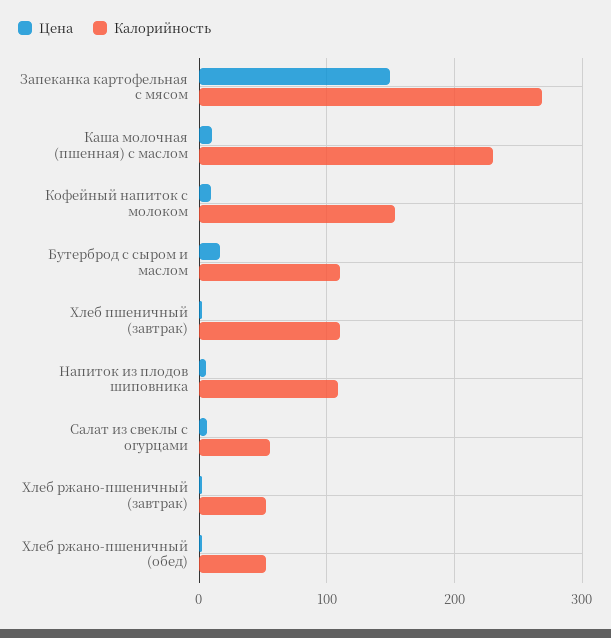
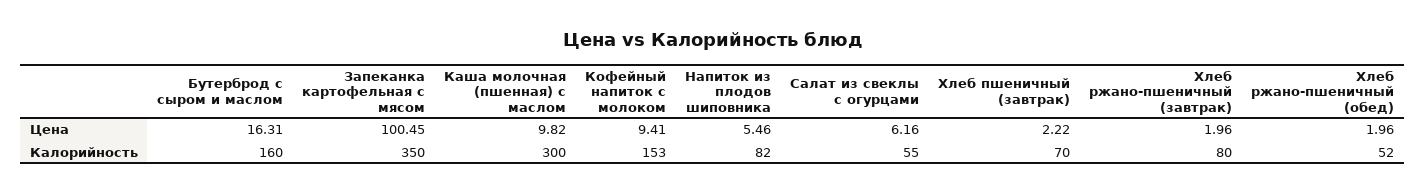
Цена, Запеканка картофельная с мясом: 150 -> 100.45
Калорийность, Запеканка картофельная с мясом: 270 -> 350
Калорийность, Каша молочная (пшенная) с маслом: 230 -> 300
Калорийность, Бутерброд с сыром и маслом: 110 -> 160
Калорийность, Хлеб пшеничный (завтрак): 110 -> 70
Калорийность, Напиток из плодов шиповника: 110 -> 82
Калорийность, Хлеб ржано-пшеничный (завтрак): 50 -> 80

